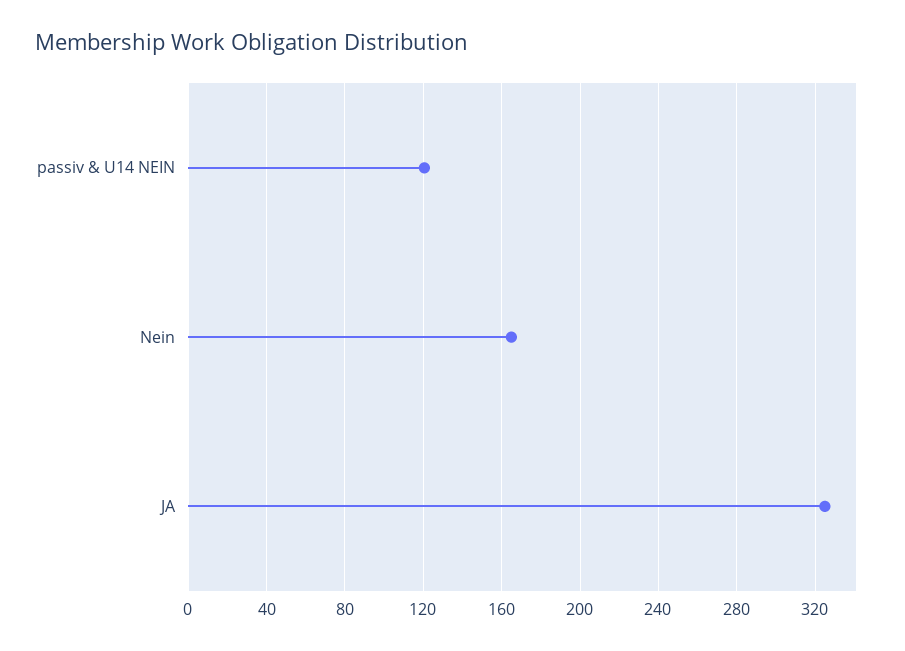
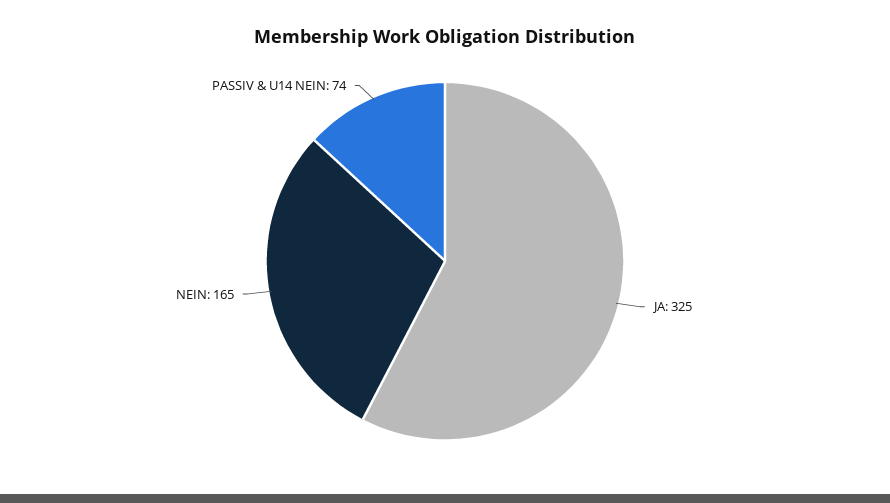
passiv & U14 NEIN: 120 -> 74

